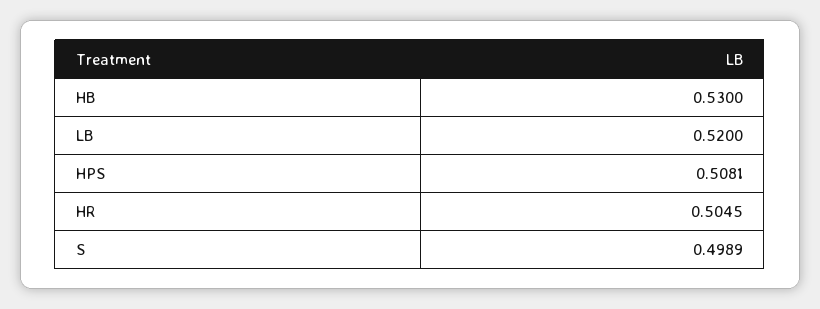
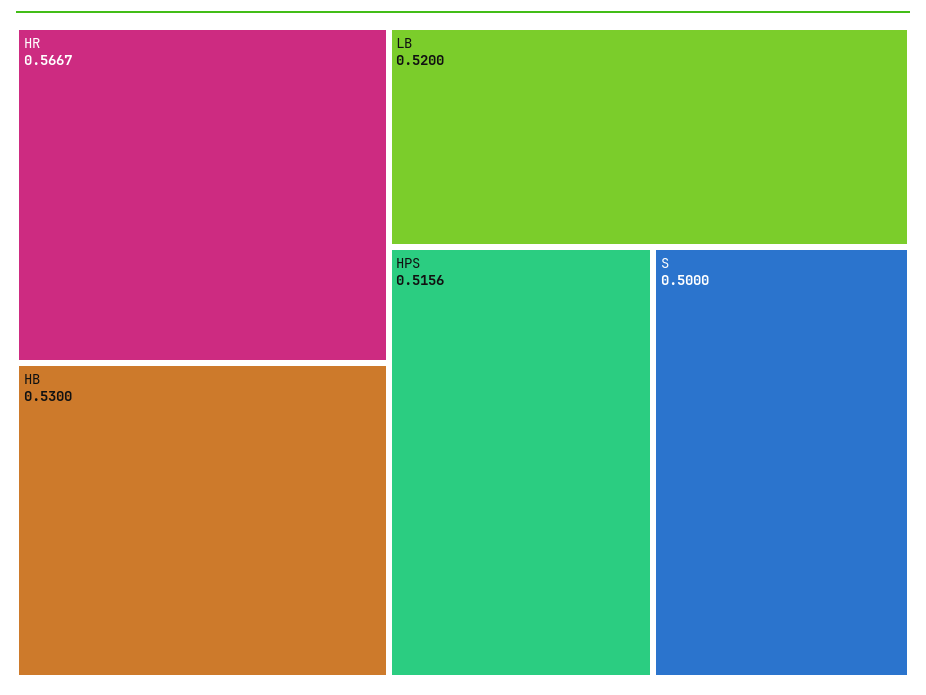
HPS: 0.5081 -> 0.5156
HR: 0.5045 -> 0.5667
S: 0.4989 -> 0.5

